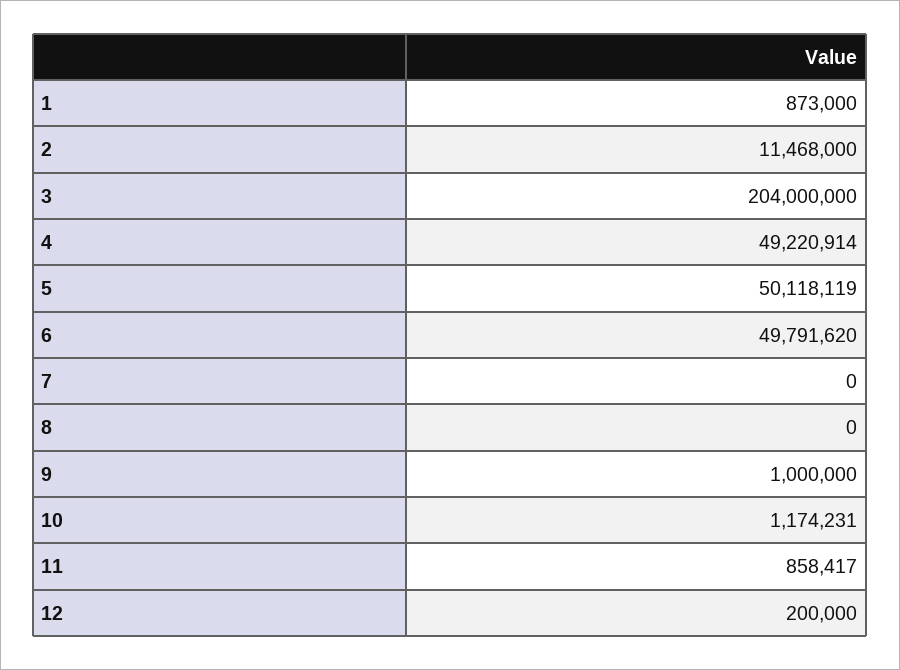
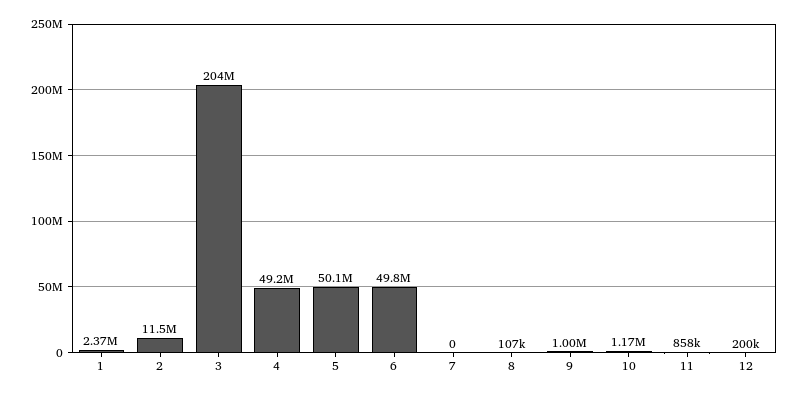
1: 873000 -> 2370000
8: 0 -> 107000

